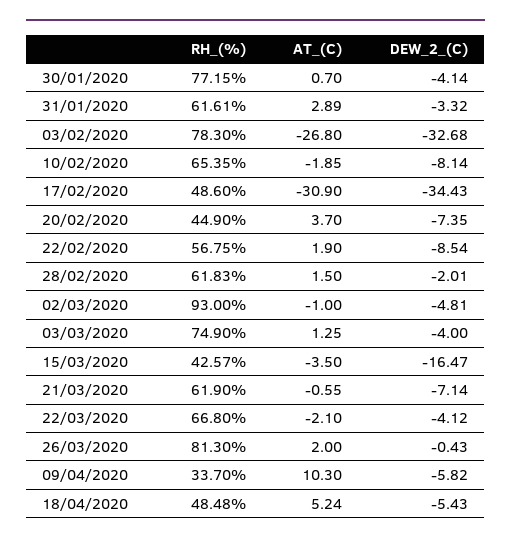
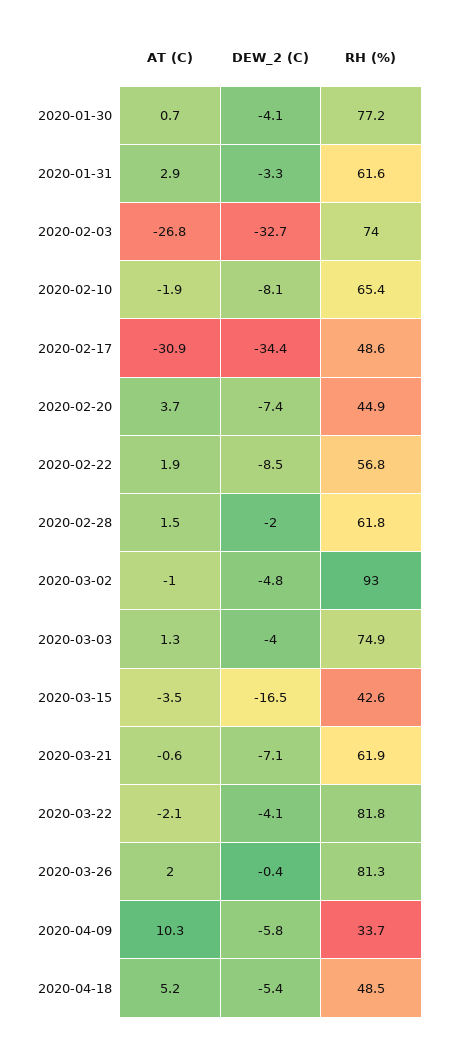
RH_(%), 03/02/2020: 78.3 -> 74
RH_(%), 22/03/2020: 66.8 -> 81.8

